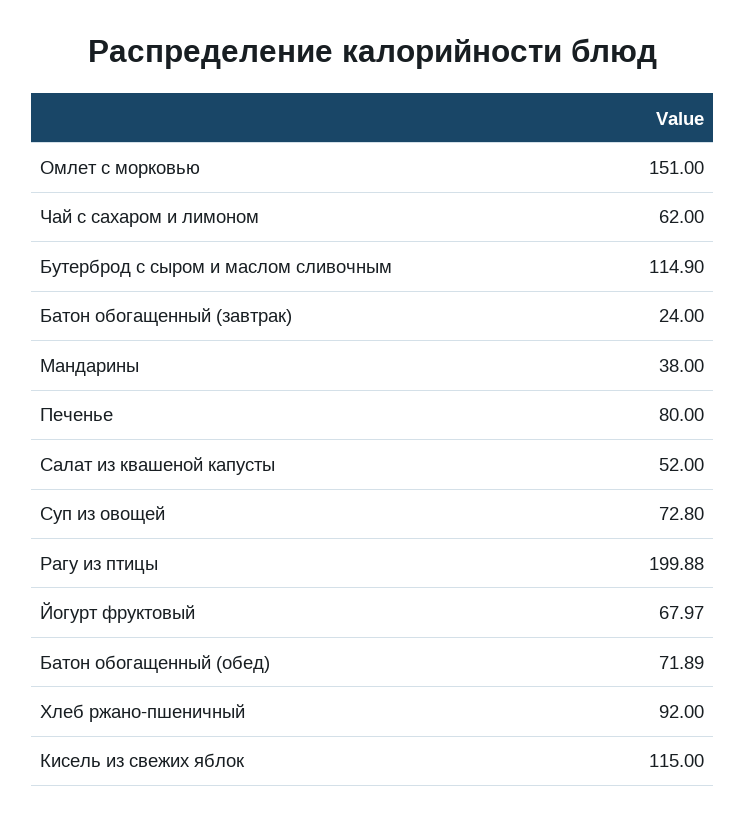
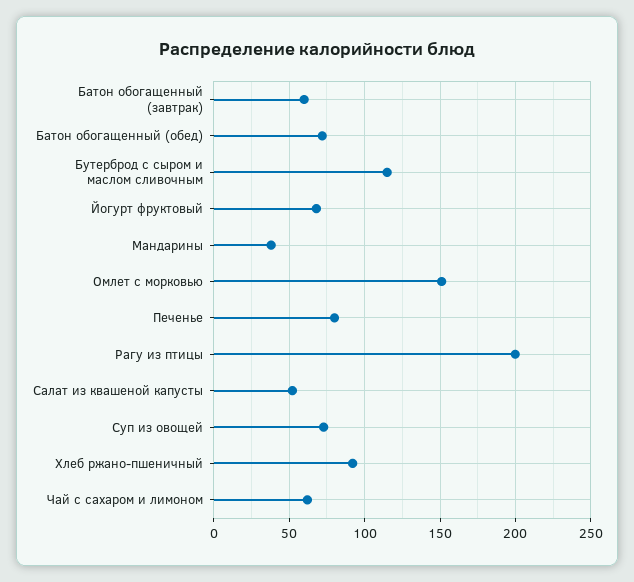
Батон обогащенный (завтрак): 24 -> 60
Кисель из свежих яблок: 115 -> none

